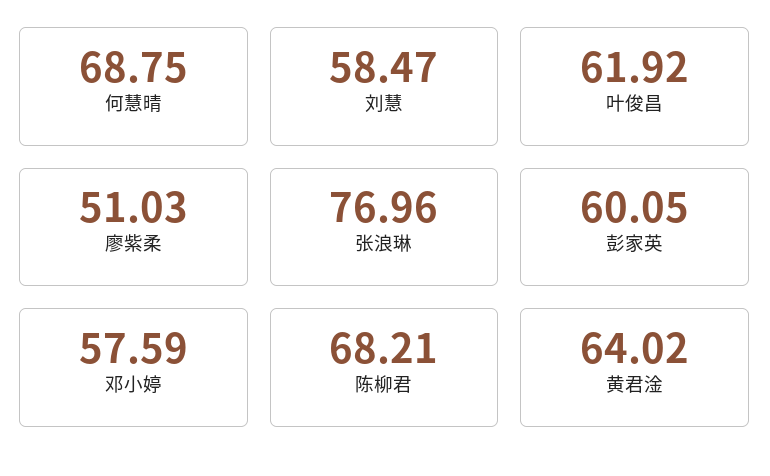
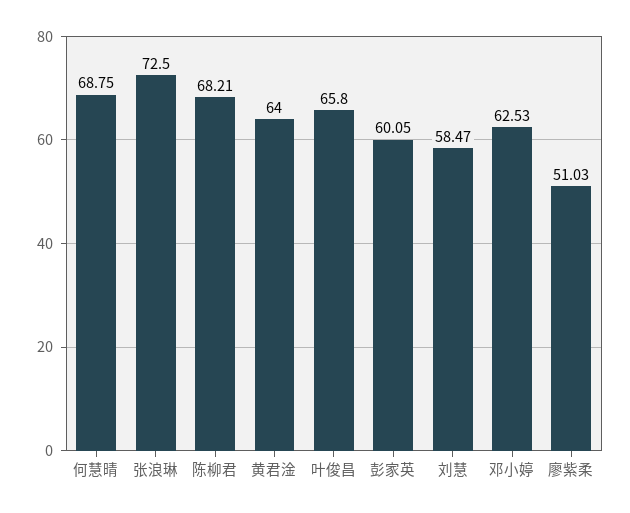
叶俊昌: 61.92 -> 65.8
张浪琳: 76.96 -> 72.5
邓小婷: 57.59 -> 62.53
黄君淦: 64.02 -> 64

